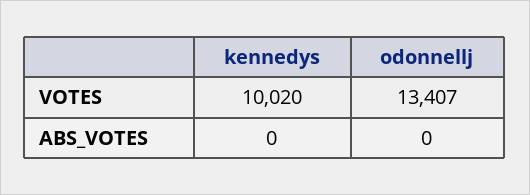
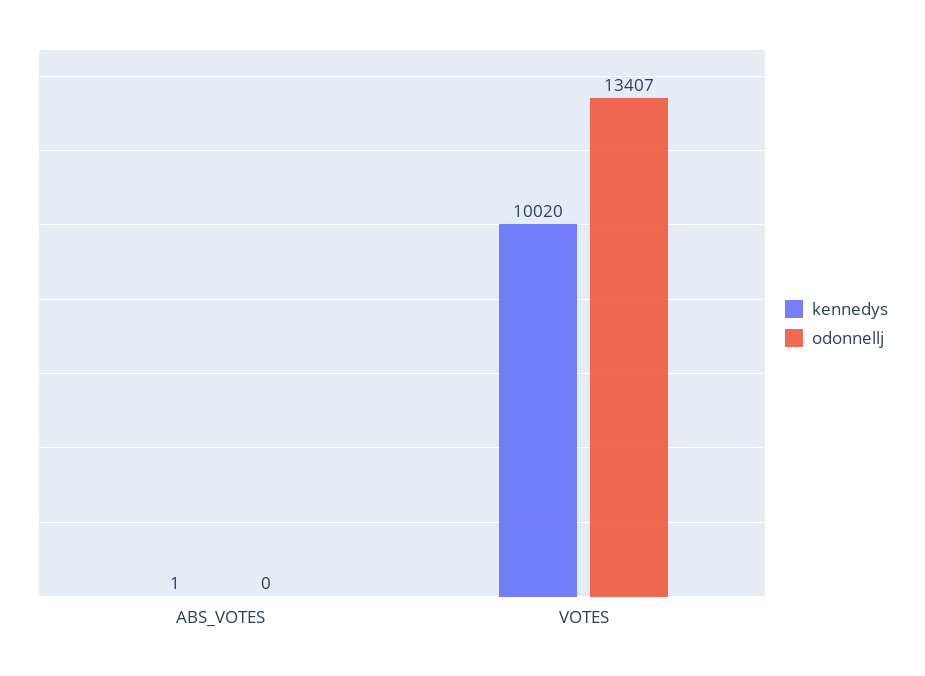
kennedys, ABS_VOTES: 0 -> 1

